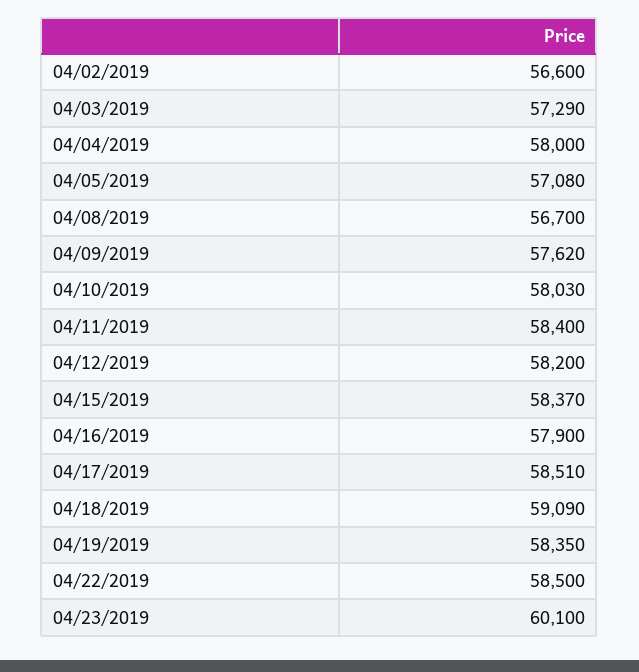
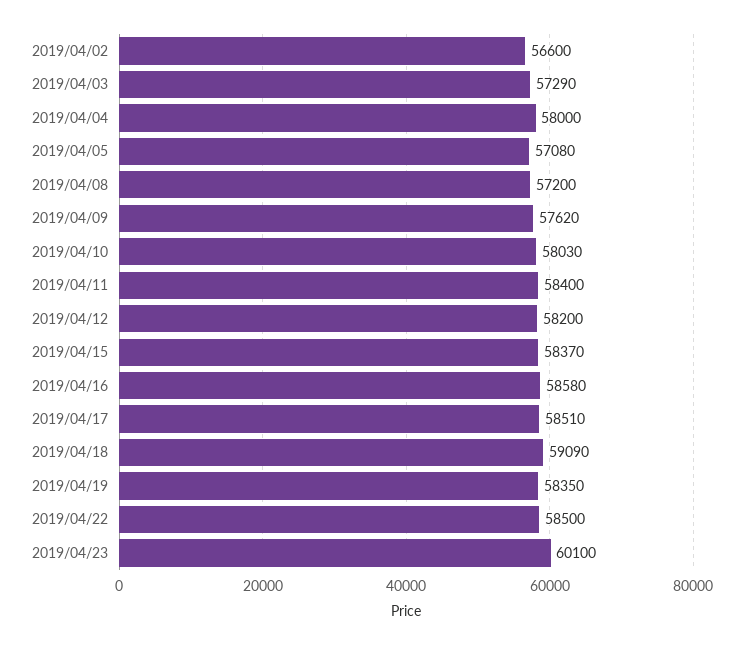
04/08/2019: 56700 -> 57200
04/16/2019: 57900 -> 58580

